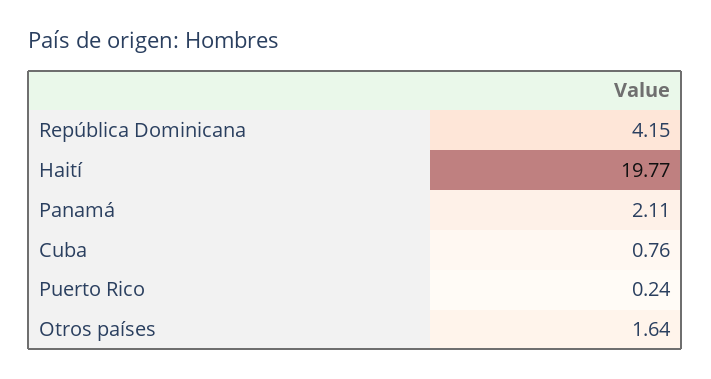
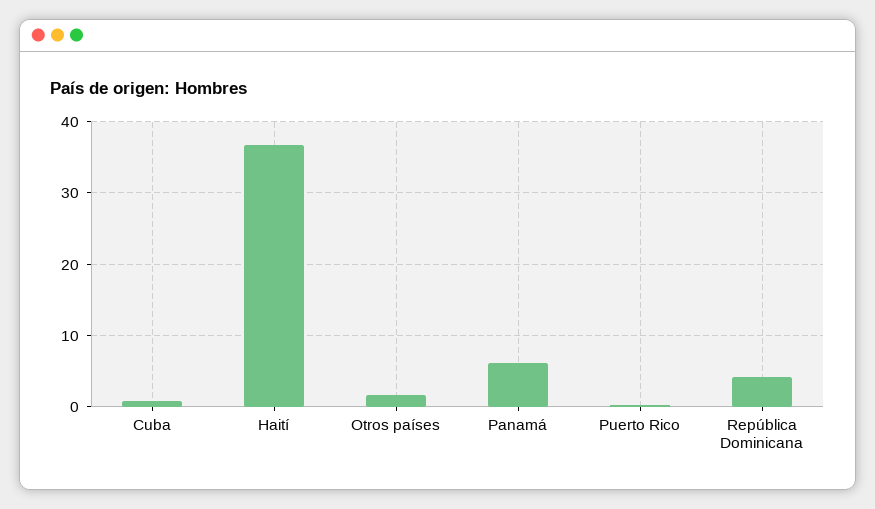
Haití: 19.77 -> 37
Panamá: 2.11 -> 6

